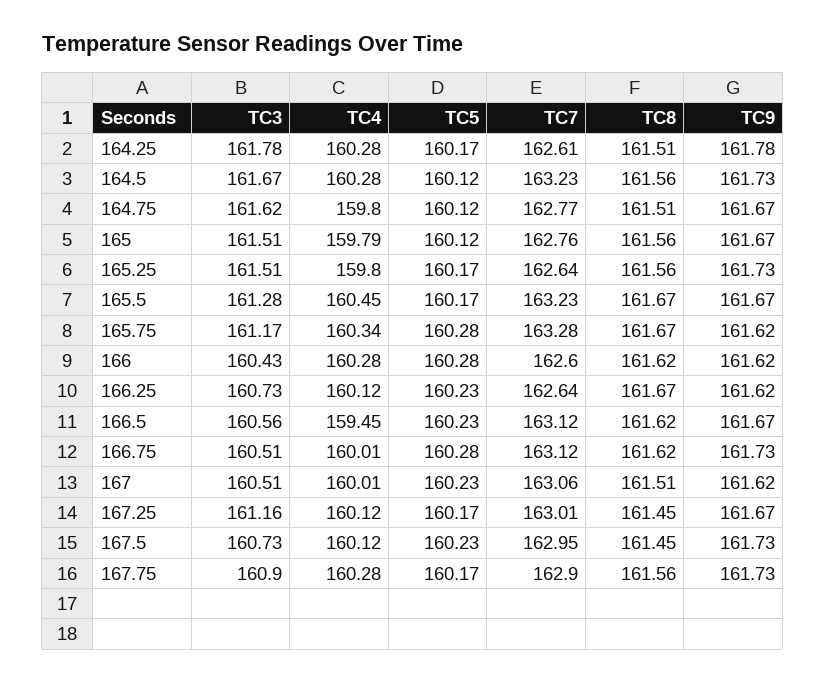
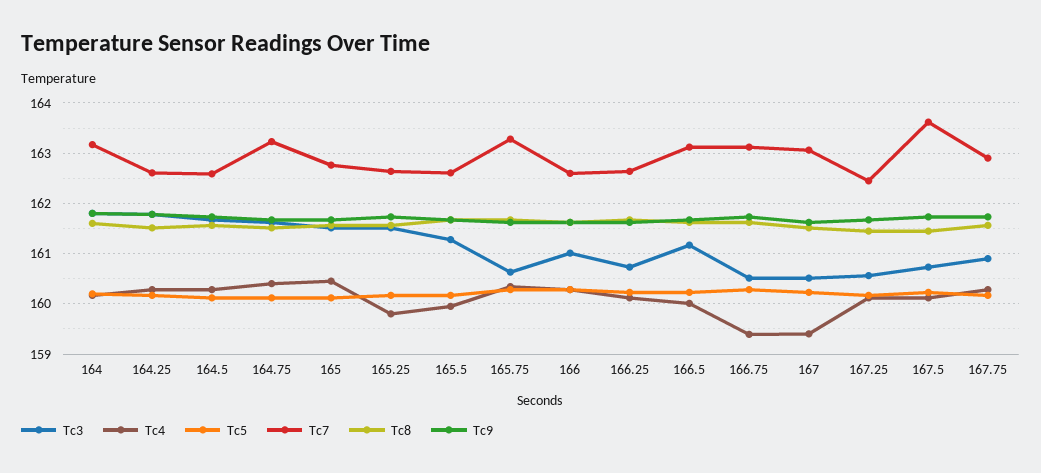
TC7, 164.5: 163.23 -> 162.6
TC4, 164.75: 159.8 -> 160.4
TC7, 164.75: 162.77 -> 163.2
TC4, 165: 159.79 -> 160.4
TC4, 165.5: 160.45 -> 160
TC7, 165.5: 163.23 -> 162.6
TC3, 165.75: 161.17 -> 160.6
TC3, 166: 160.43 -> 161
TC3, 166.5: 160.56 -> 161.2
TC4, 166.5: 159.45 -> 160
TC4, 166.75: 160.01 -> 159.4
TC4, 167: 160.01 -> 159.4
TC3, 167.25: 161.16 -> 160.6
TC7, 167.25: 163.01 -> 162.4
TC7, 167.5: 162.95 -> 163.6
TC3, 164: none -> 161.8
TC4, 164: none -> 160.2
TC5, 164: none -> 160.2
TC7, 164: none -> 163.2
TC8, 164: none -> 161.6
TC9, 164: none -> 161.8

